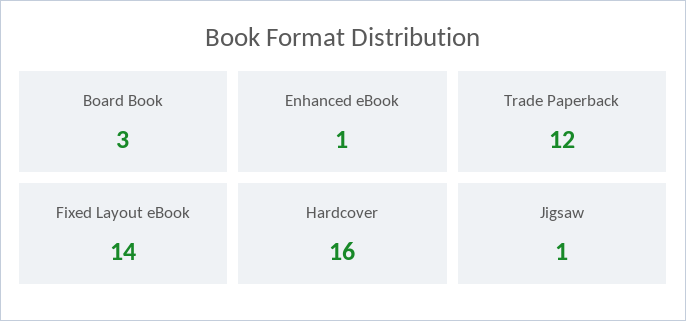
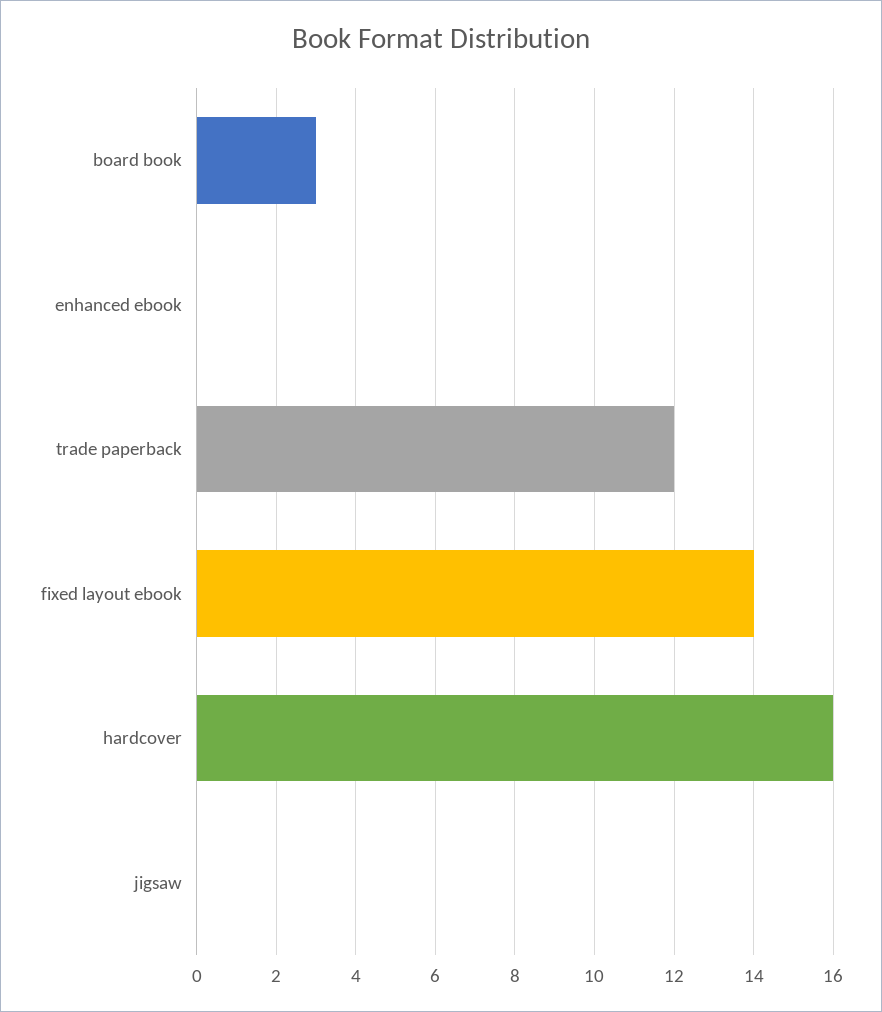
Enhanced eBook: 1 -> 0
Jigsaw: 1 -> 0

